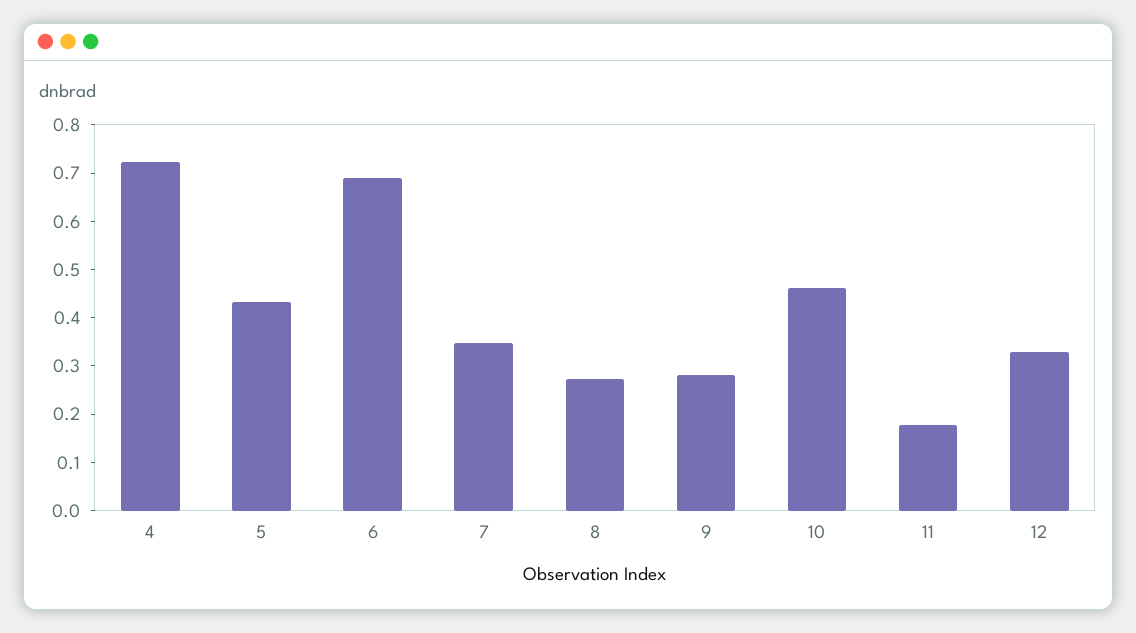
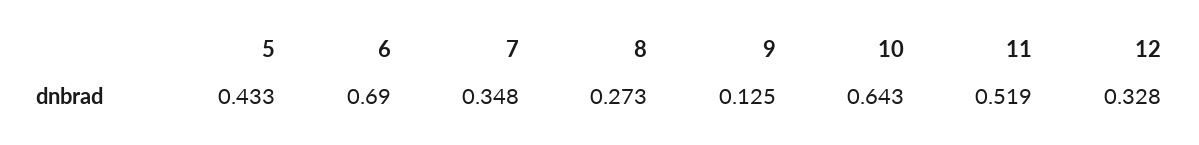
4: 0.72 -> none
9: 0.28 -> 0.125
10: 0.46 -> 0.643
11: 0.18 -> 0.519

